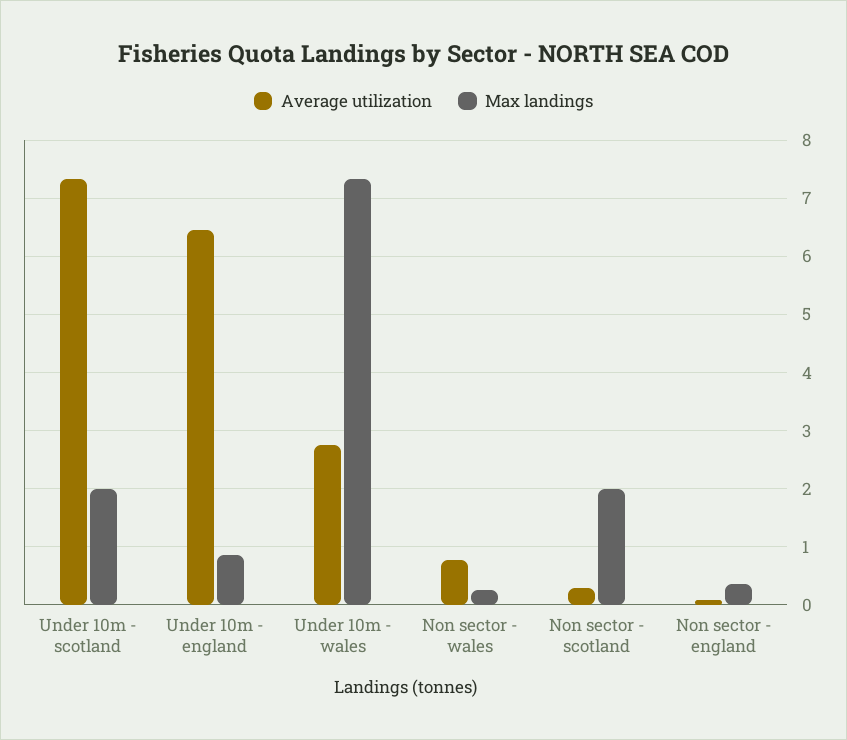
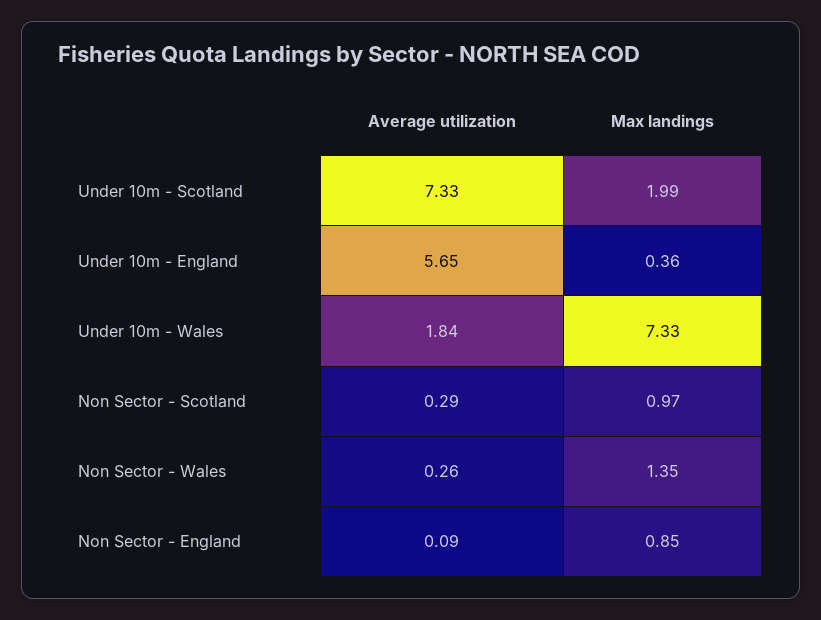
Average utilization, Under 10m - england: 6.4 -> 5.65
Max landings, Under 10m - england: 0.8 -> 0.36
Average utilization, Under 10m - wales: 2.8 -> 1.84
Average utilization, Non sector - wales: 0.8 -> 0.26
Max landings, Non sector - wales: 0.2 -> 1.35
Max landings, Non sector - scotland: 2 -> 0.97
Max landings, Non sector - england: 0.4 -> 0.85

